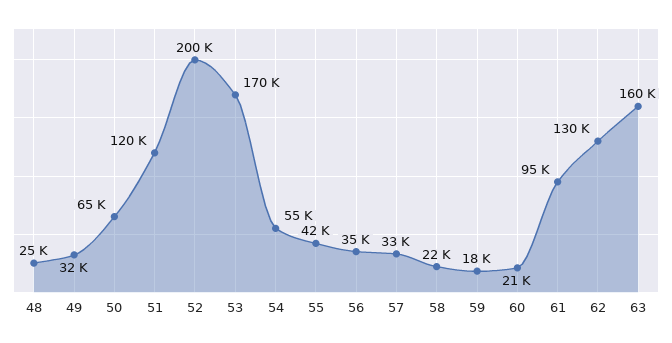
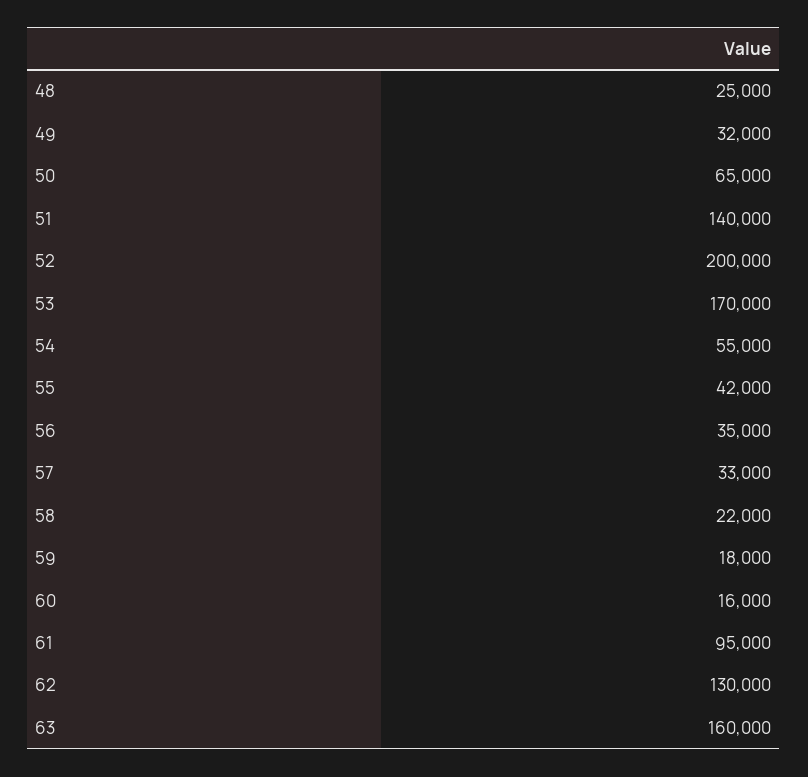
51: 120000 -> 140000
60: 21000 -> 16000

